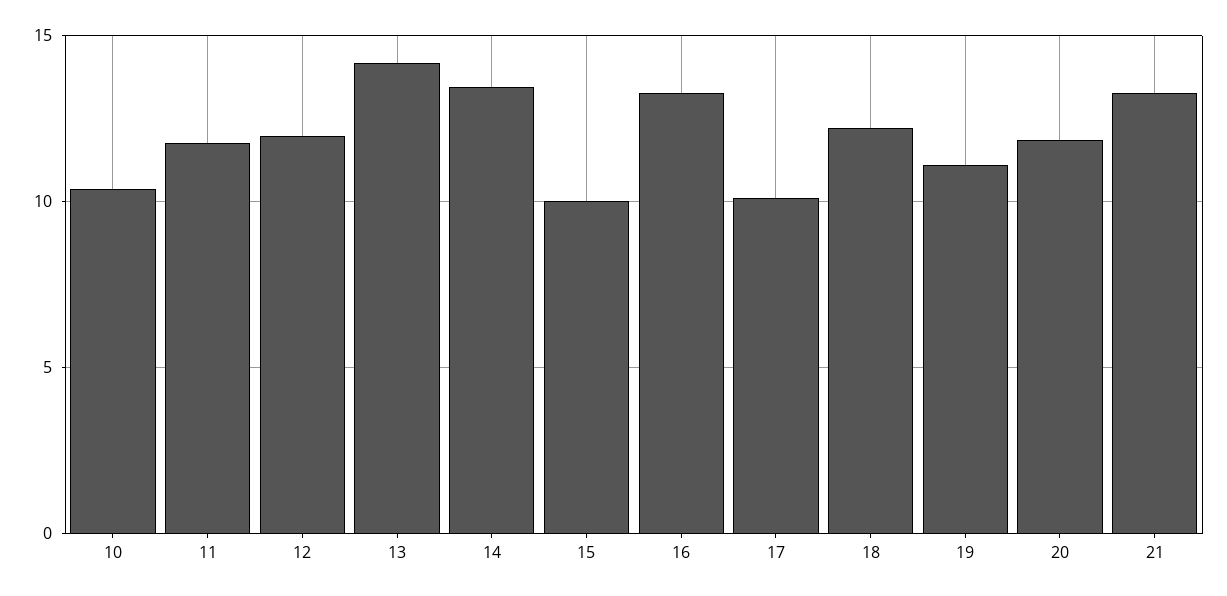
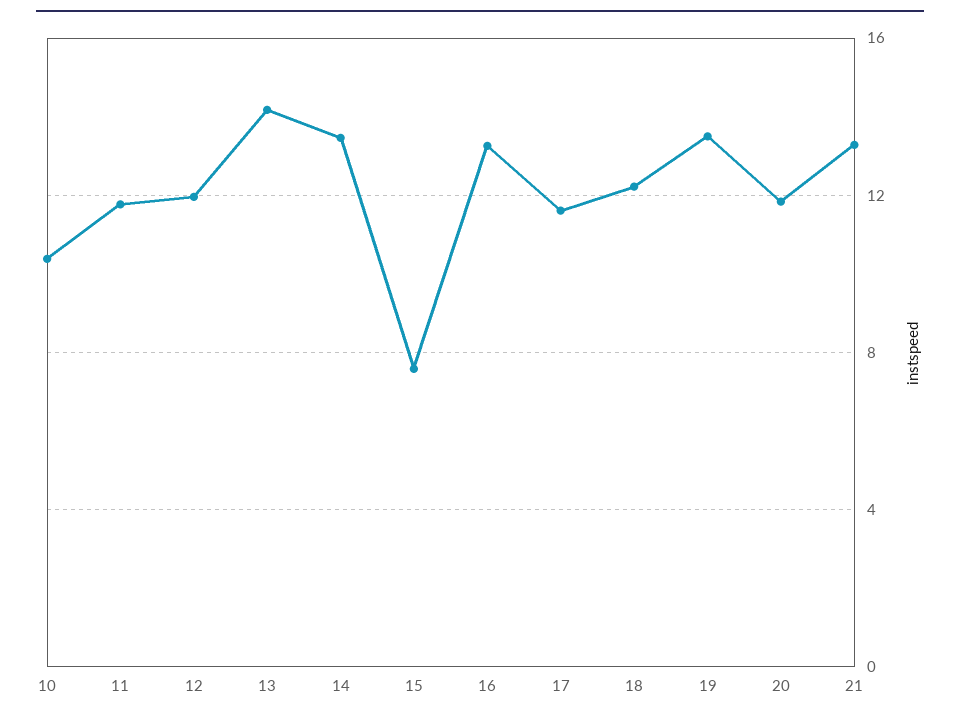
15: 10 -> 7.5
17: 10 -> 11.5
19: 11 -> 13.5

